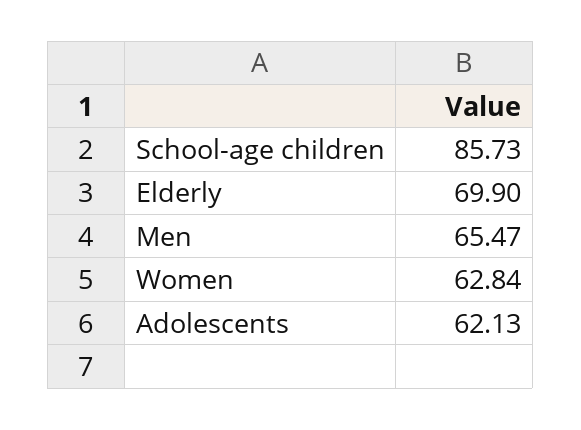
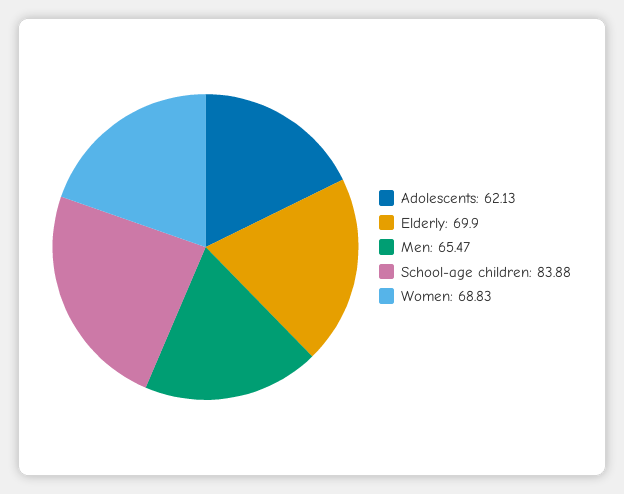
School-age children: 85.73 -> 83.88
Women: 62.84 -> 68.83

